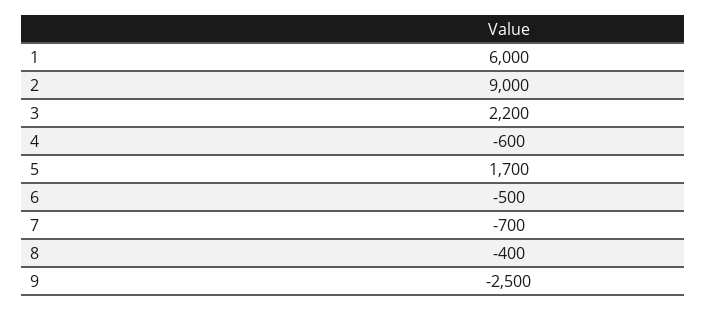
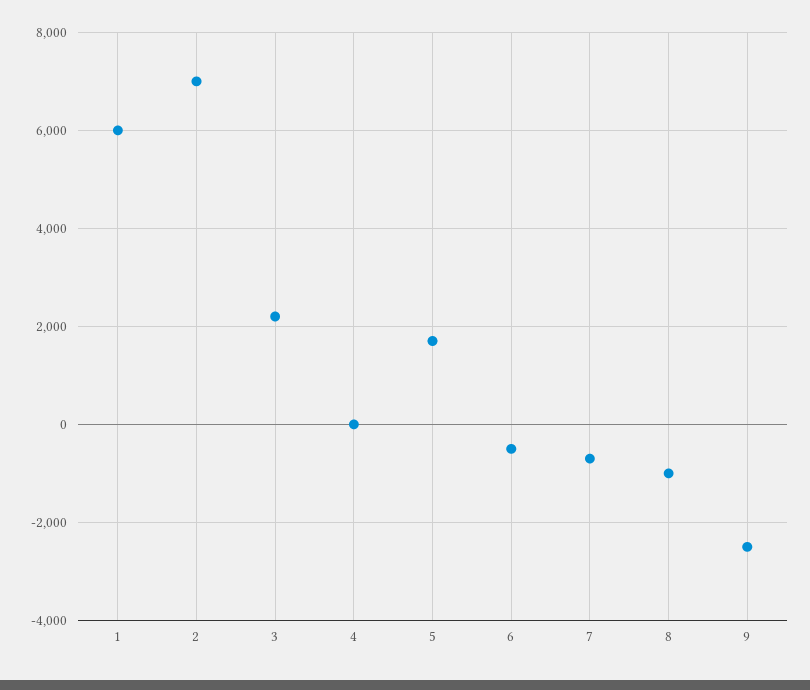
2: 9000 -> 7000
4: -600 -> 0
8: -400 -> -1000

